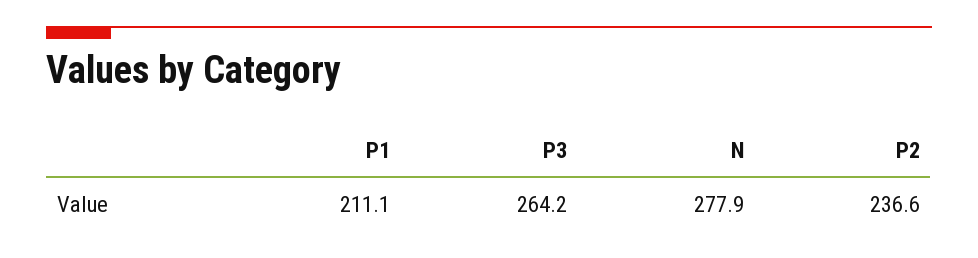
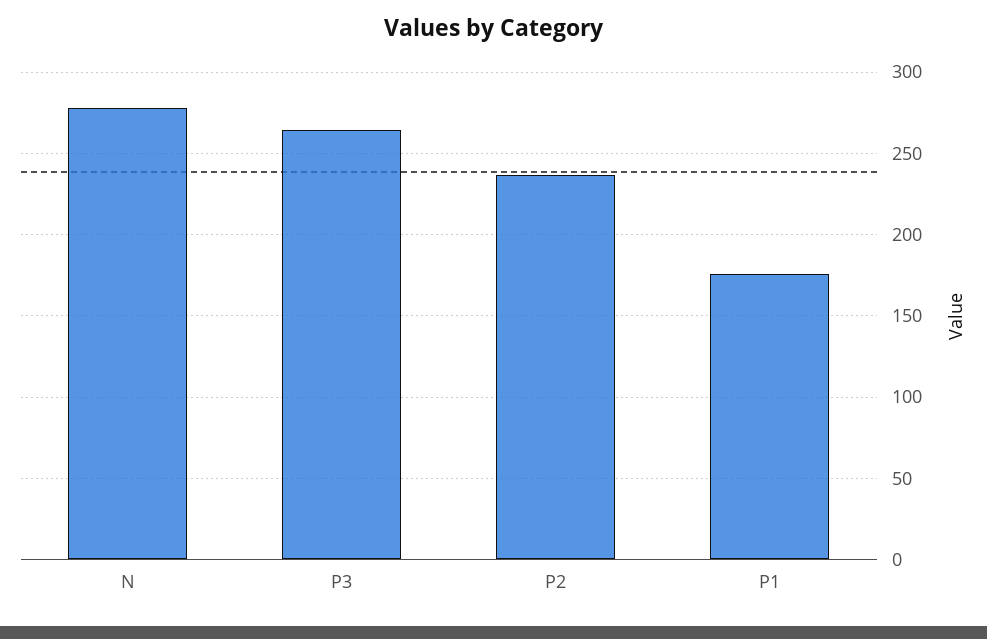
P1: 211.1 -> 175

